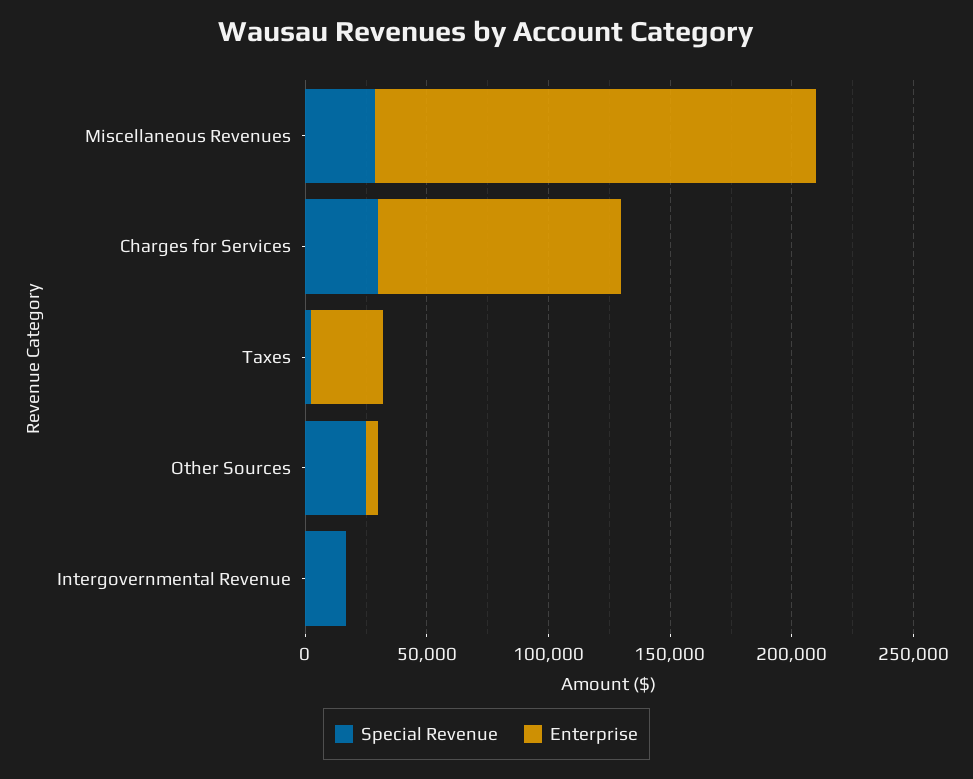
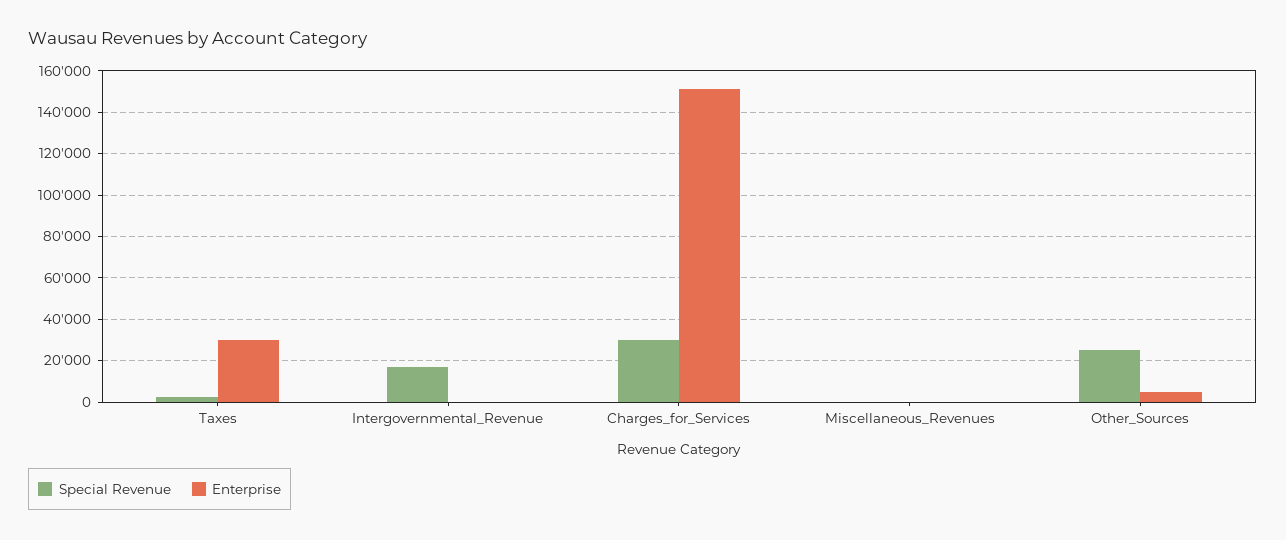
Special Revenue, Miscellaneous Revenues: 30000 -> 0
Enterprise, Miscellaneous Revenues: 180000 -> 0
Enterprise, Charges for Services: 100000 -> 150000

